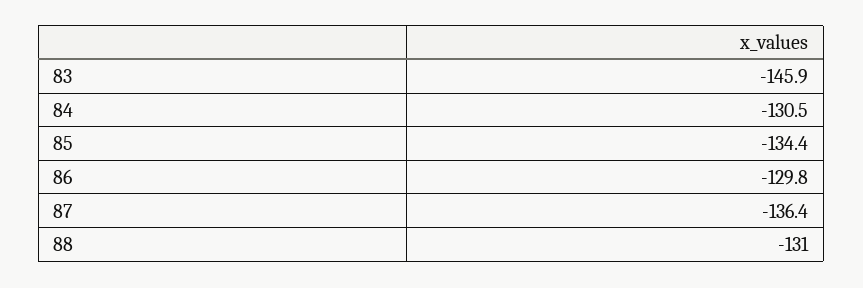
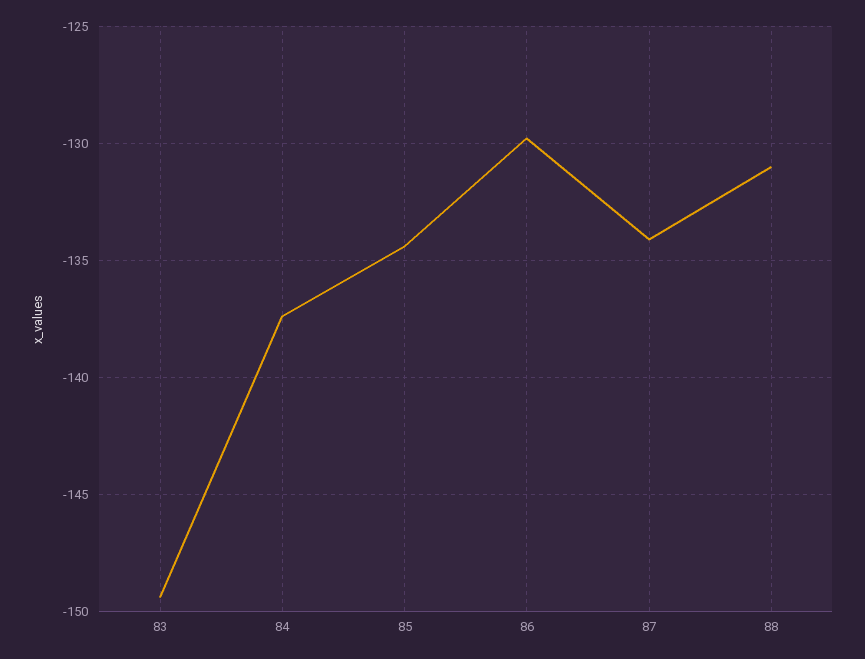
83: -145.9 -> -149.5
84: -130.5 -> -137.5
87: -136.4 -> -134

